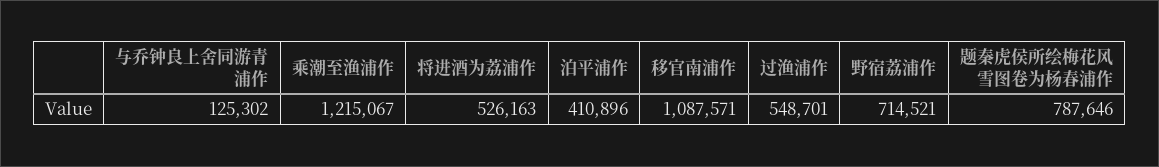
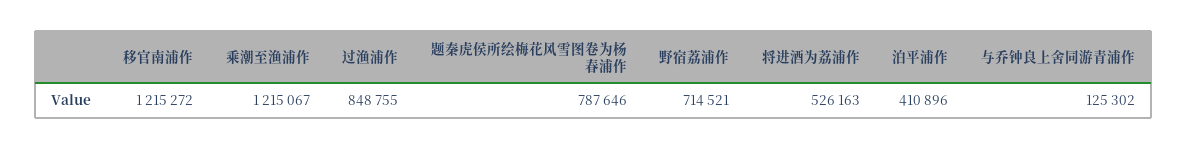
移官南浦作: 1087571 -> 1215272
过渔浦作: 548701 -> 848755

